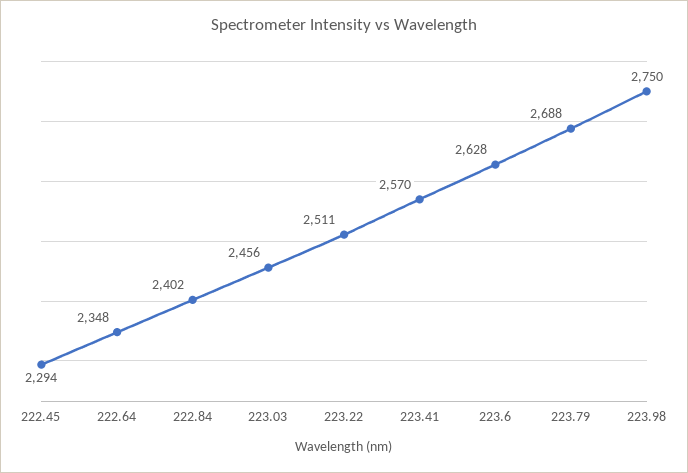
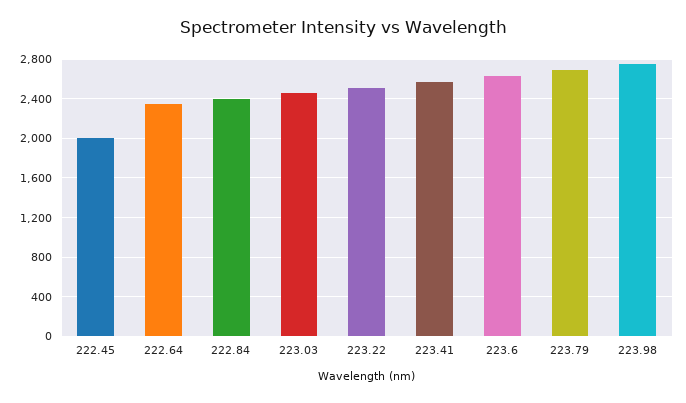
222.45: 2294 -> 2000

